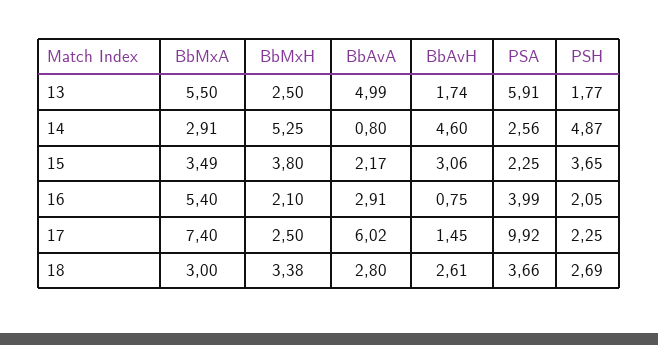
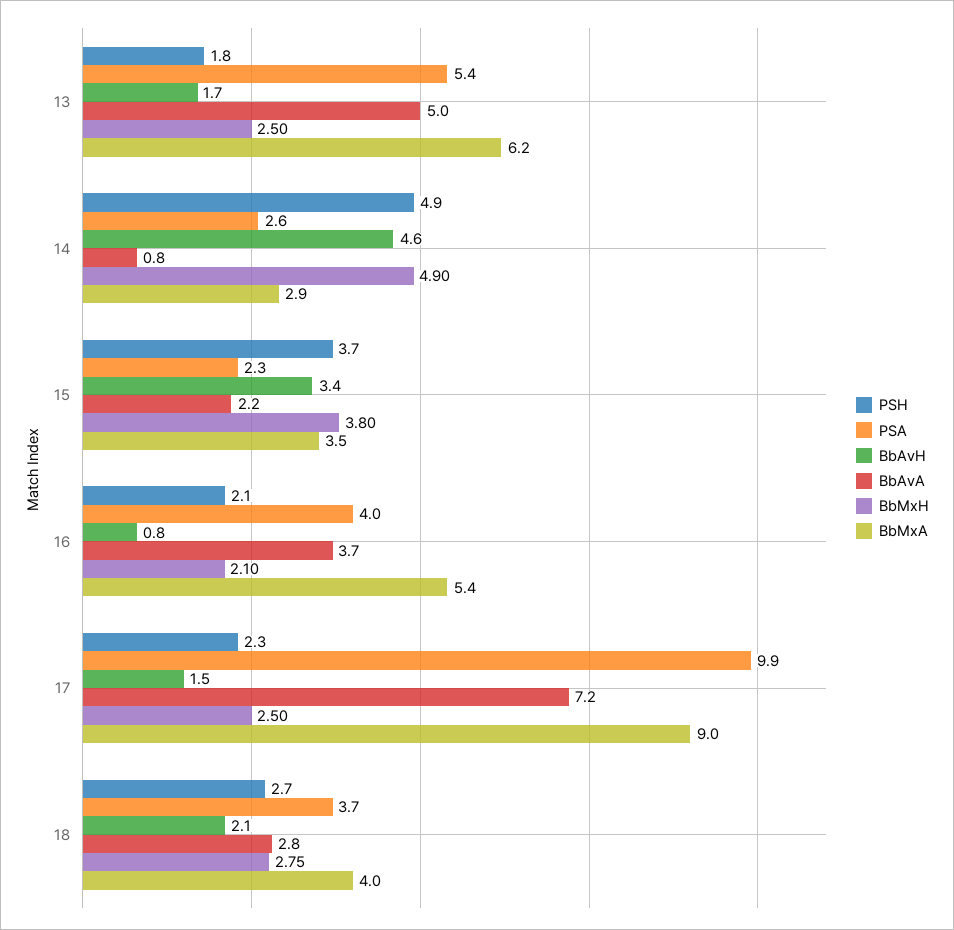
BbMxA, 13: 5.5 -> 6.2
PSA, 13: 5.91 -> 5.4
BbMxH, 14: 5.25 -> 4.9
BbAvH, 15: 3.06 -> 3.4
BbAvA, 16: 2.91 -> 3.7
BbMxA, 17: 7.4 -> 9
BbAvA, 17: 6.02 -> 7.2
BbMxA, 18: 3 -> 4
BbMxH, 18: 3.38 -> 2.75
BbAvH, 18: 2.61 -> 2.1

